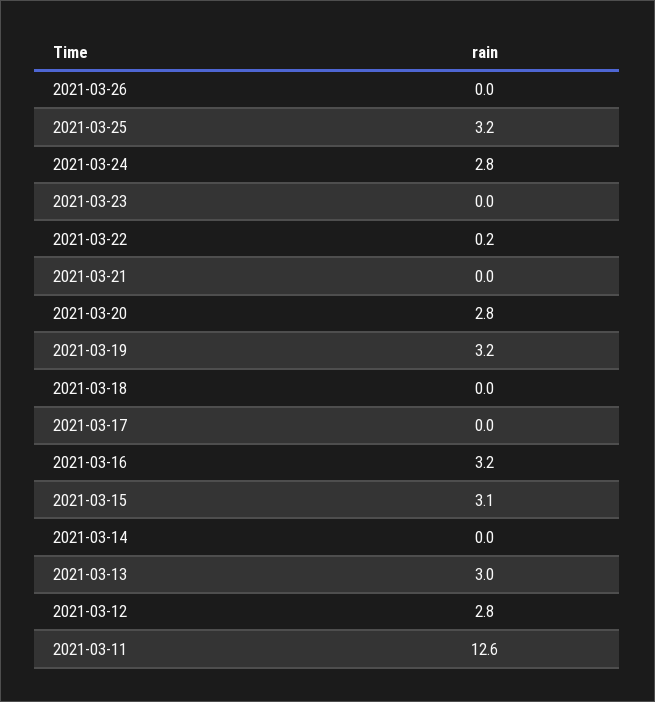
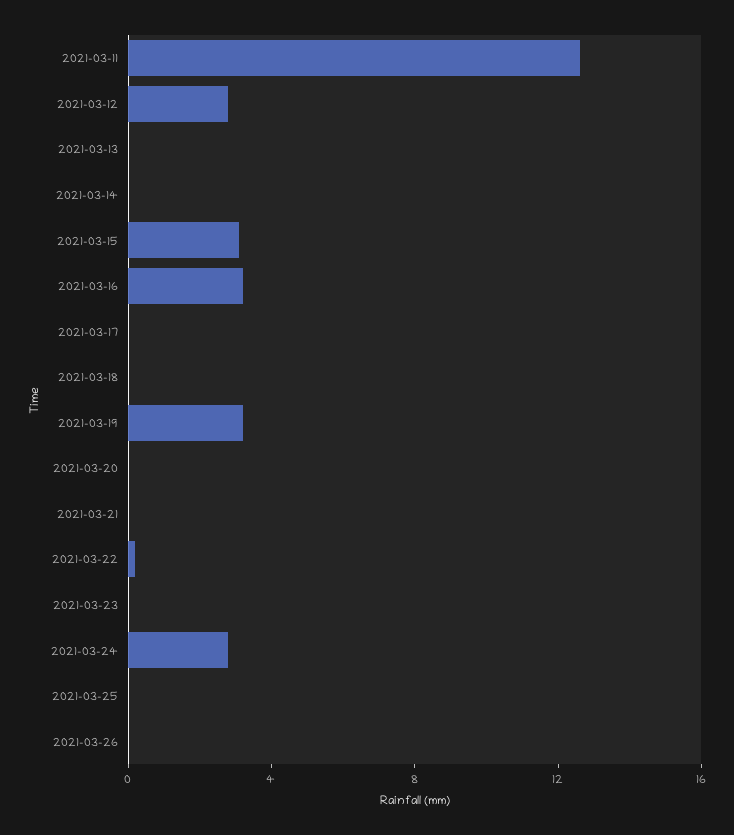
2021-03-25: 3.2 -> 0
2021-03-20: 2.8 -> 0
2021-03-13: 3 -> 0

